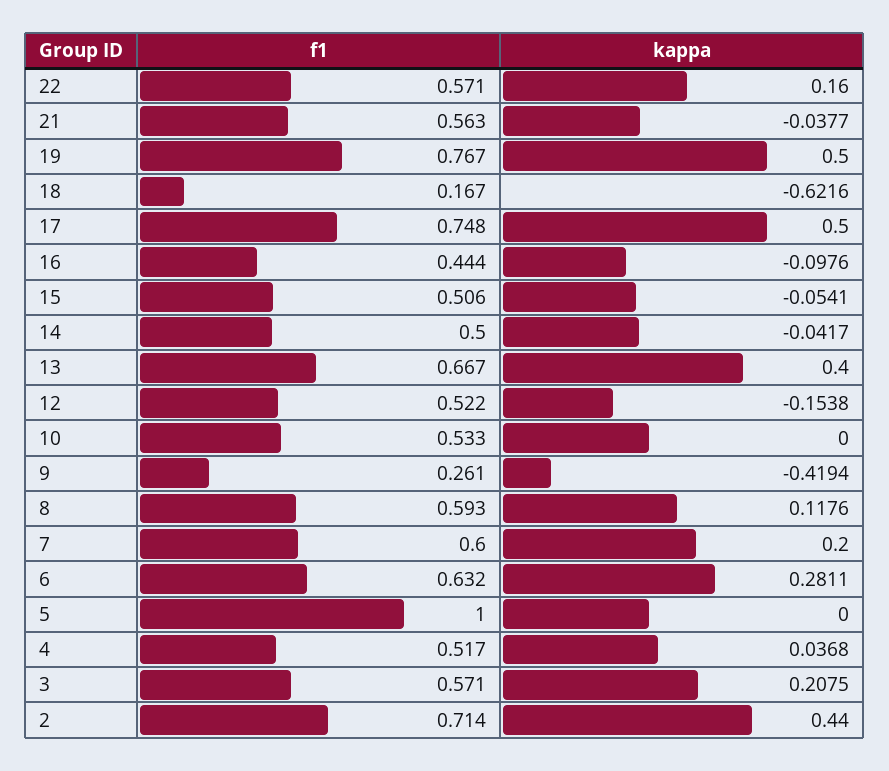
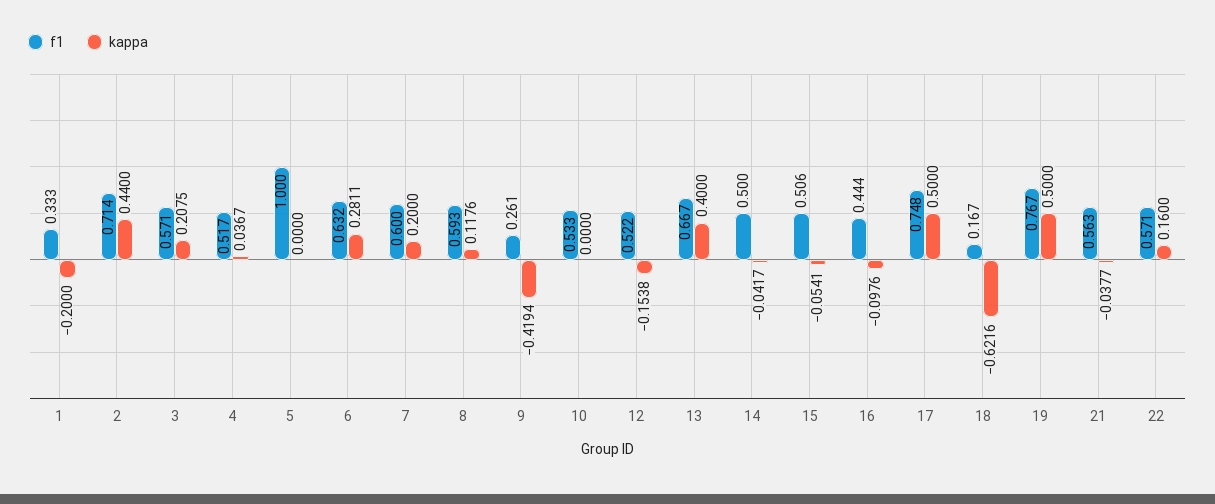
kappa, 4: 0.0368 -> 0.0367
f1, 1: none -> 0.333
kappa, 1: none -> -0.2

